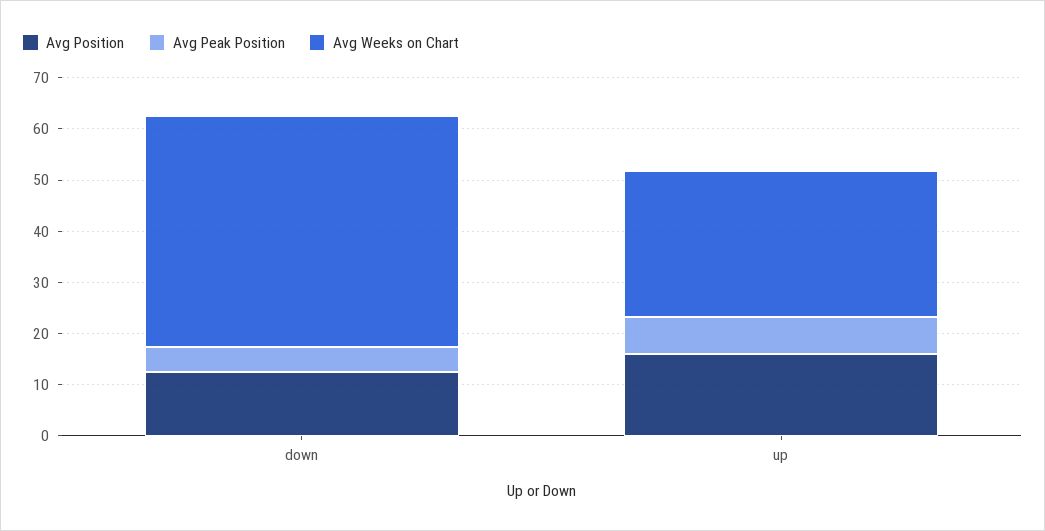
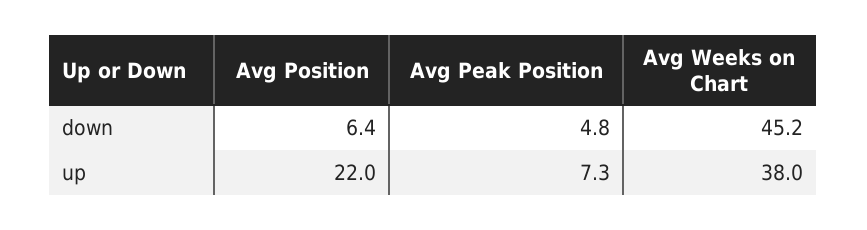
Avg Position, down: 12 -> 6.4
Avg Position, up: 16 -> 22
Avg Weeks on Chart, up: 28 -> 38

